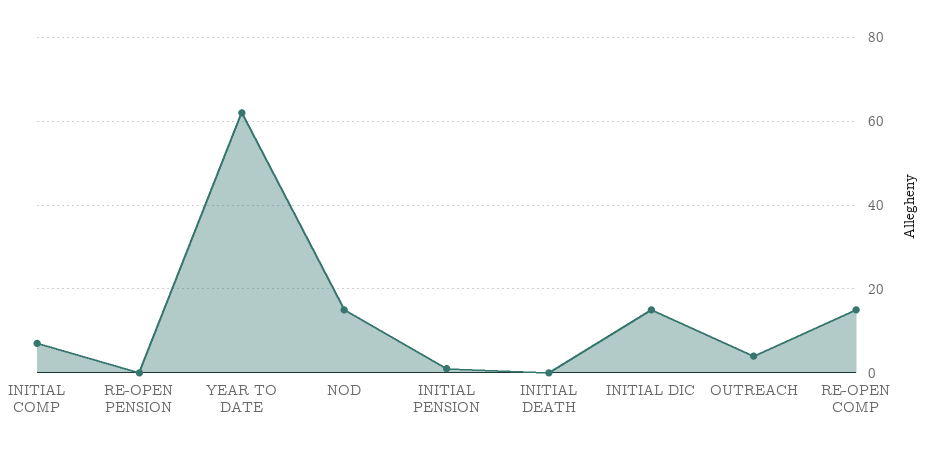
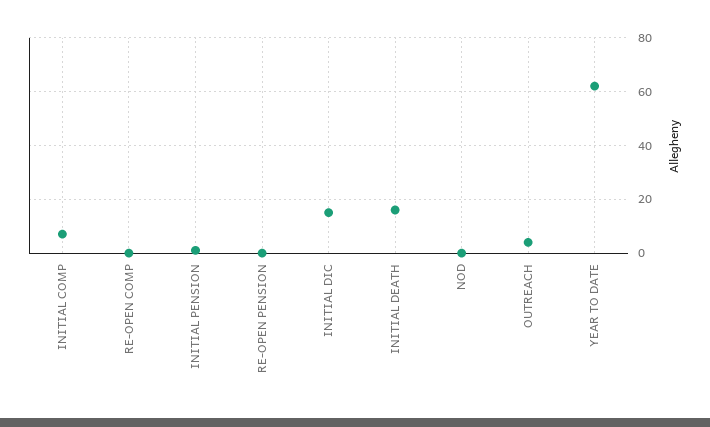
NOD: 15 -> 0
INITIAL DEATH: 0 -> 15
RE-OPEN COMP: 15 -> 0

